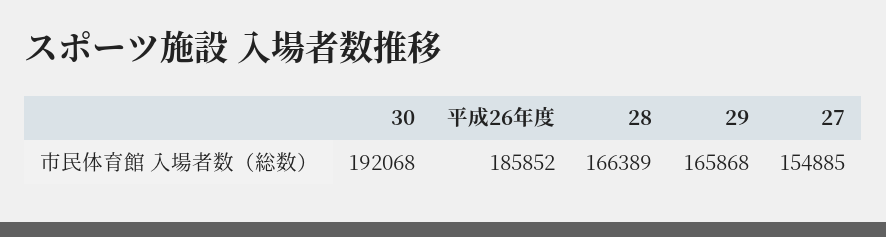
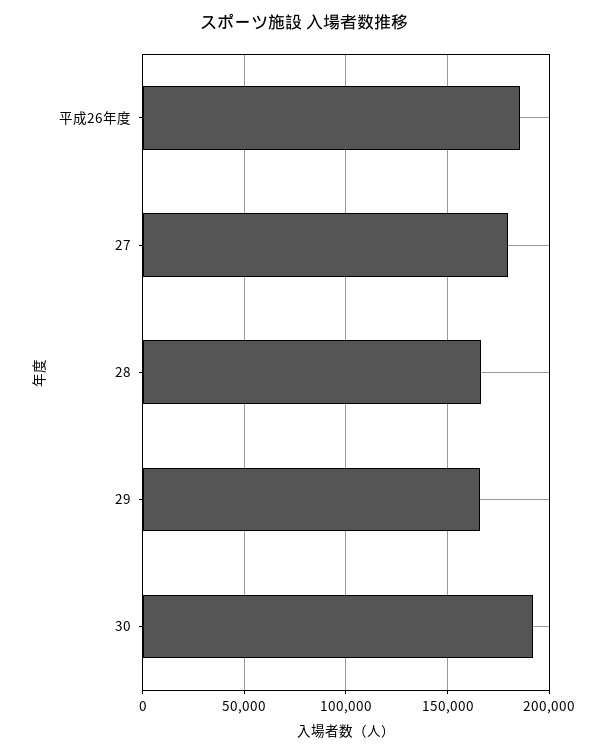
27: 154885 -> 180000

